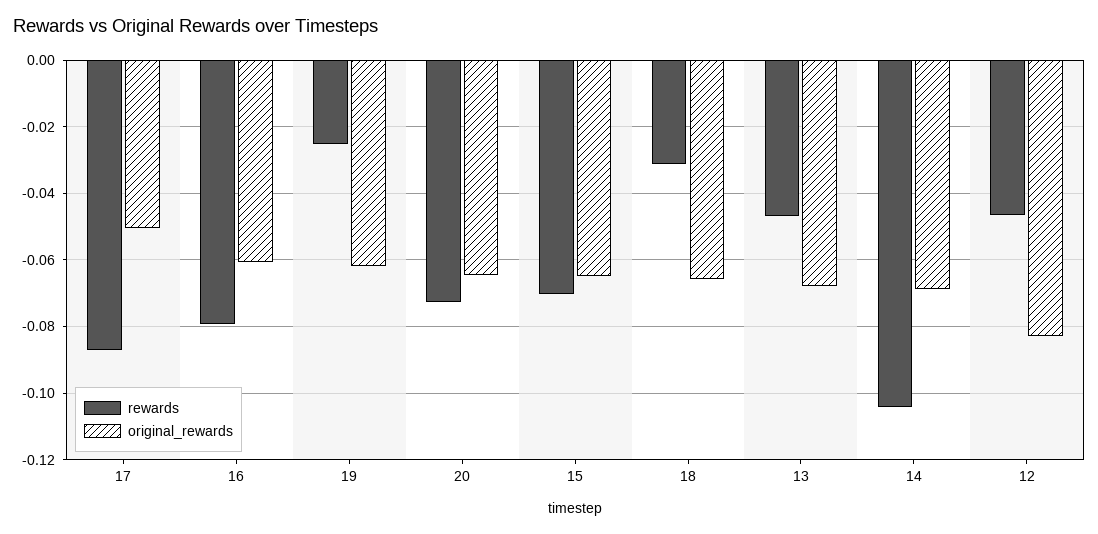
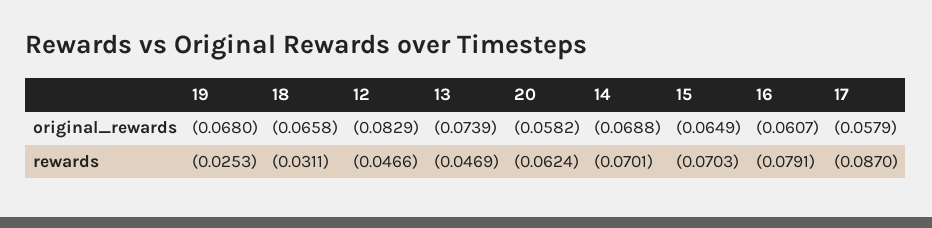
original_rewards, 17: -0.05 -> -0.0579
original_rewards, 19: -0.062 -> -0.068
rewards, 20: -0.072 -> -0.0624
original_rewards, 20: -0.064 -> -0.0582
original_rewards, 13: -0.068 -> -0.0739
rewards, 14: -0.104 -> -0.0701

